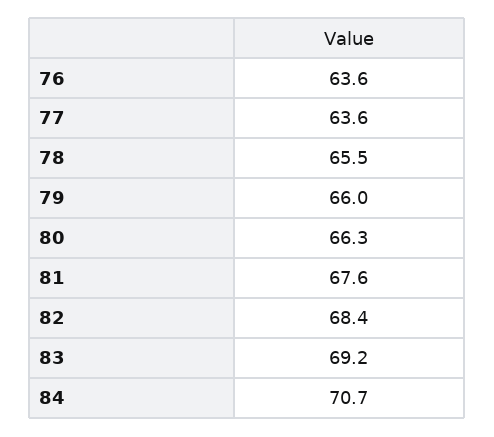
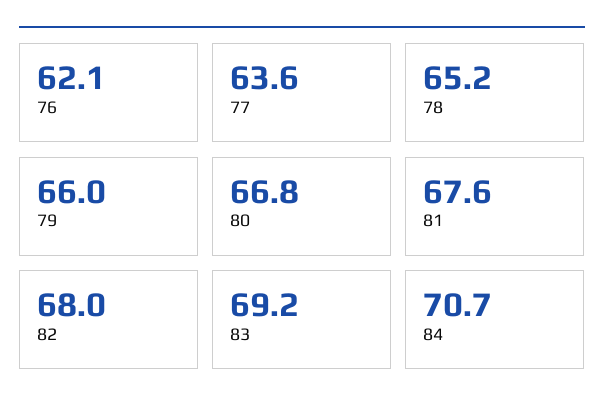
76: 63.6 -> 62.1
78: 65.5 -> 65.2
80: 66.3 -> 66.8
82: 68.4 -> 68

